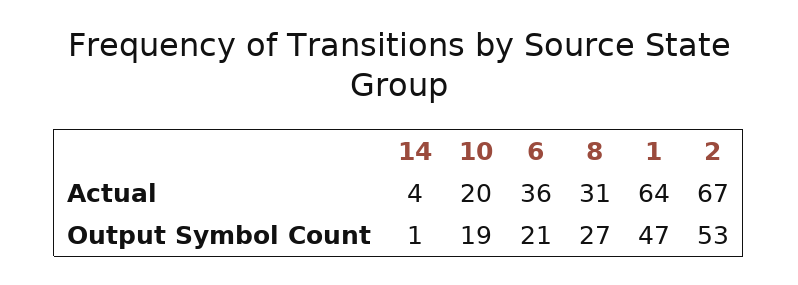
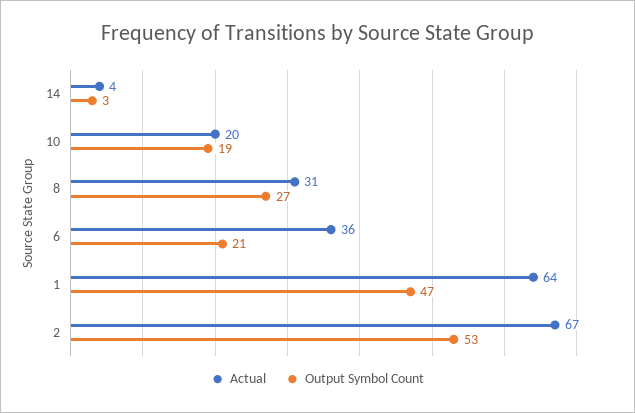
Output Symbol Count, 14: 1 -> 3

